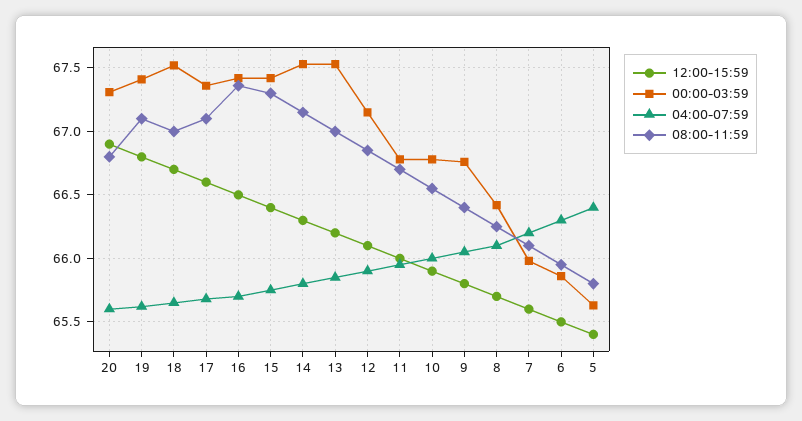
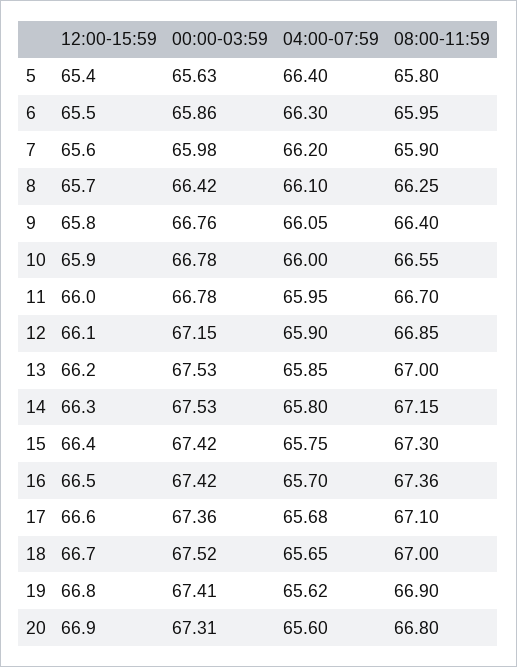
08:00-11:59, 19: 67.1 -> 66.9
08:00-11:59, 7: 66.1 -> 65.9

